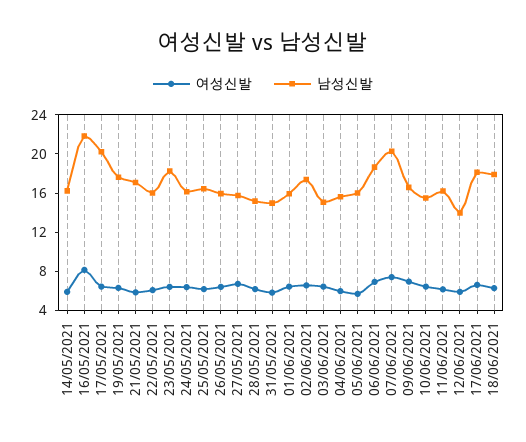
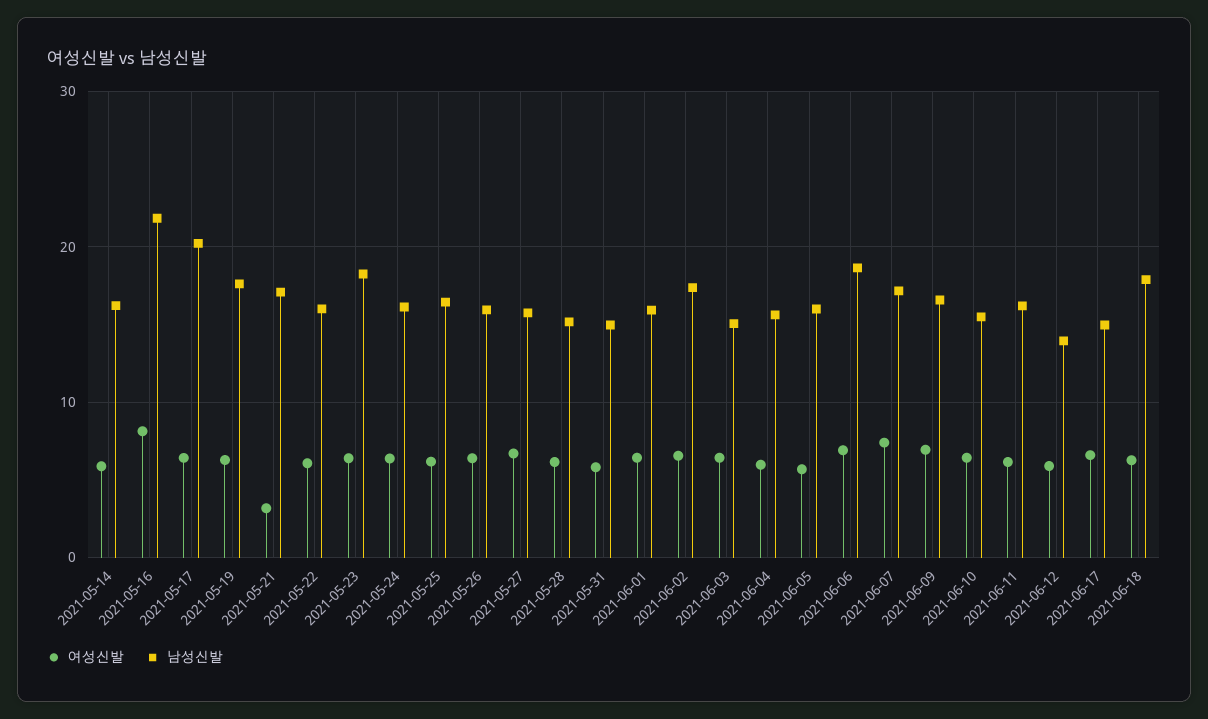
여성신발, 21/05/2021: 6 -> 3
남성신발, 07/06/2021: 20 -> 17
남성신발, 17/06/2021: 18 -> 15

